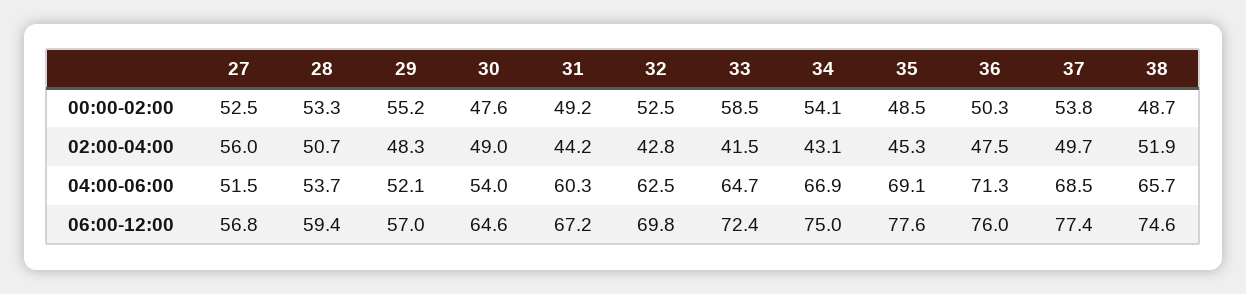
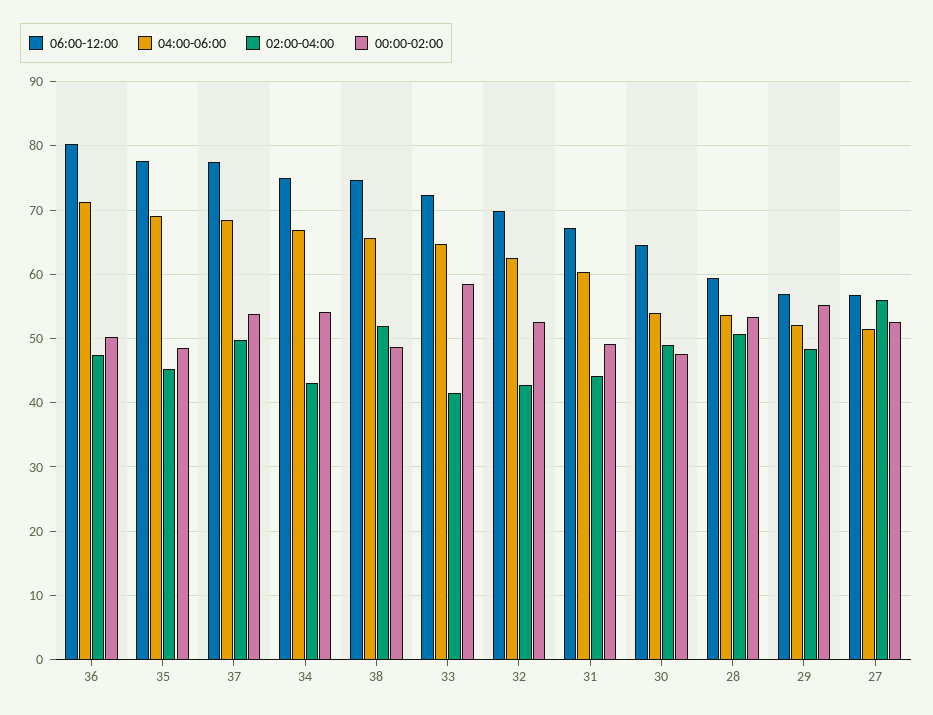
06:00-12:00, 36: 76 -> 80

